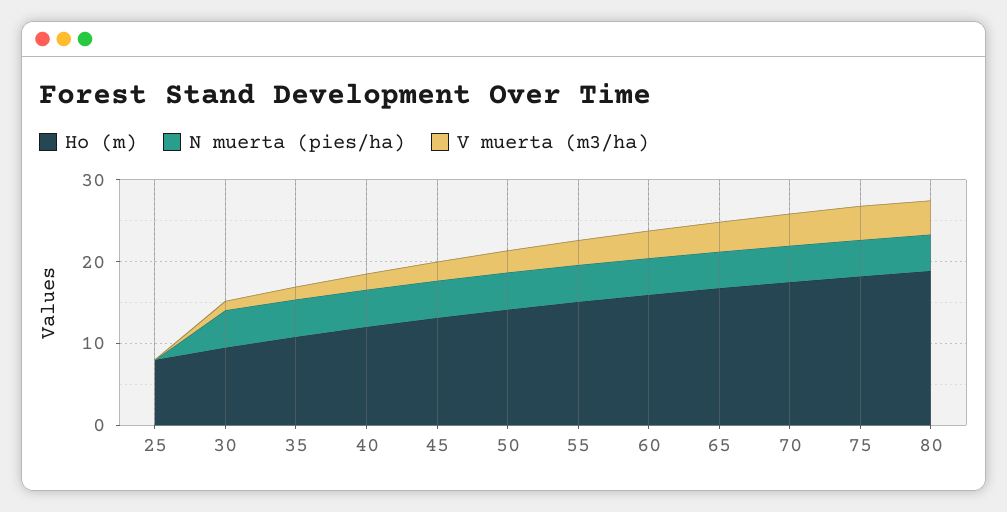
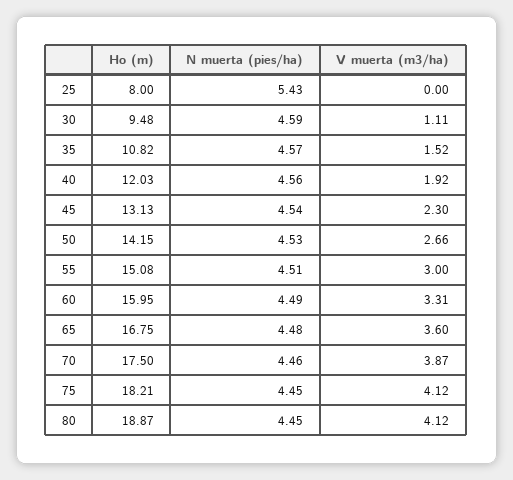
N muerta (pies/ha), 25: 0 -> 5.43

